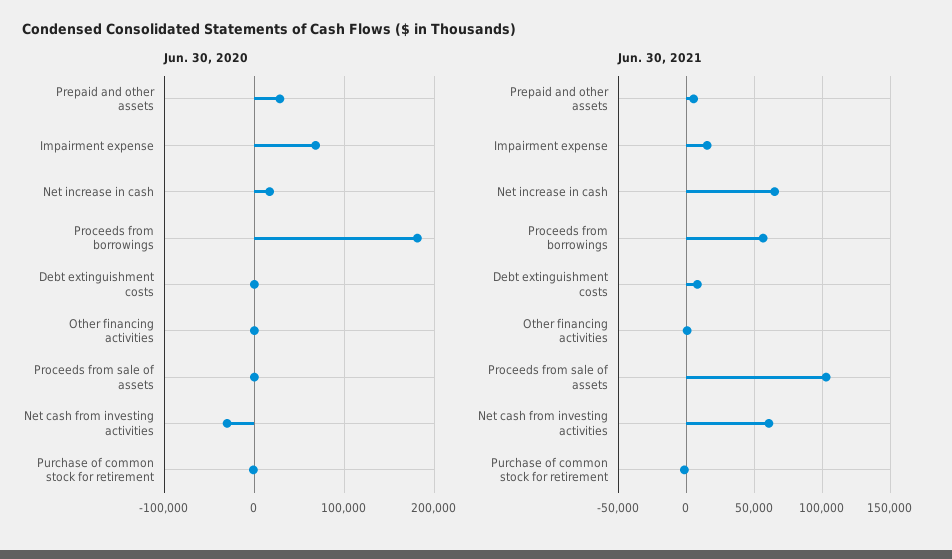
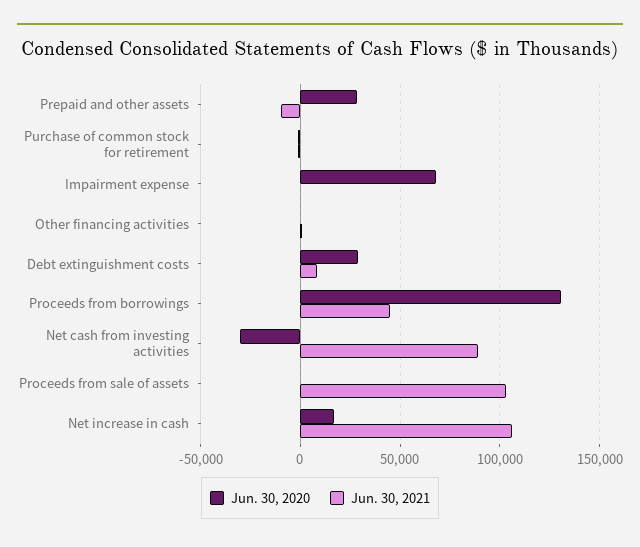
Jun. 30, 2020, Proceeds from borrowings: 180000 -> 130000
Jun. 30, 2020, Debt extinguishment costs: 0 -> 30000
Jun. 30, 2021, Prepaid and other assets: 5000 -> -10000
Jun. 30, 2021, Impairment expense: 15000 -> 0
Jun. 30, 2021, Net increase in cash: 65000 -> 105000
Jun. 30, 2021, Proceeds from borrowings: 55000 -> 45000
Jun. 30, 2021, Net cash from investing activities: 60000 -> 90000

